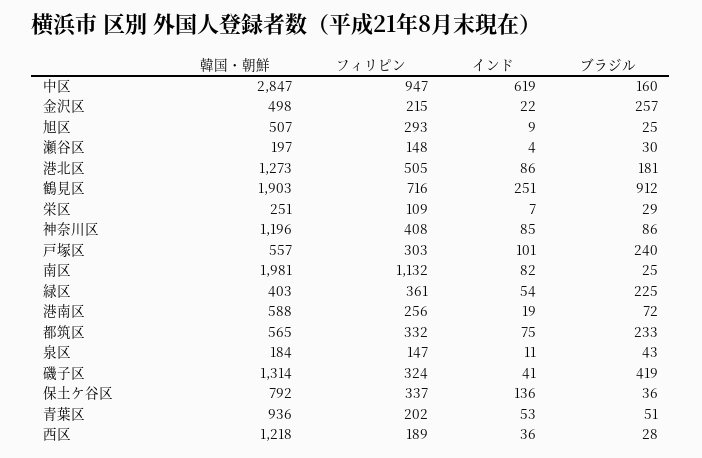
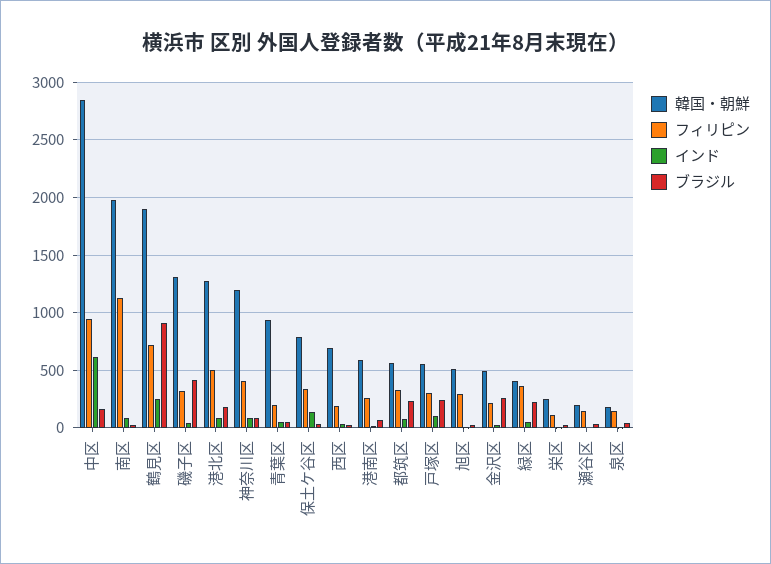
韓国・朝鮮, 西区: 1218 -> 700

